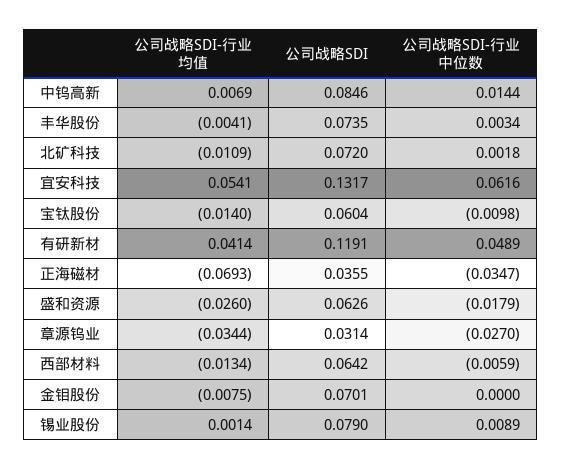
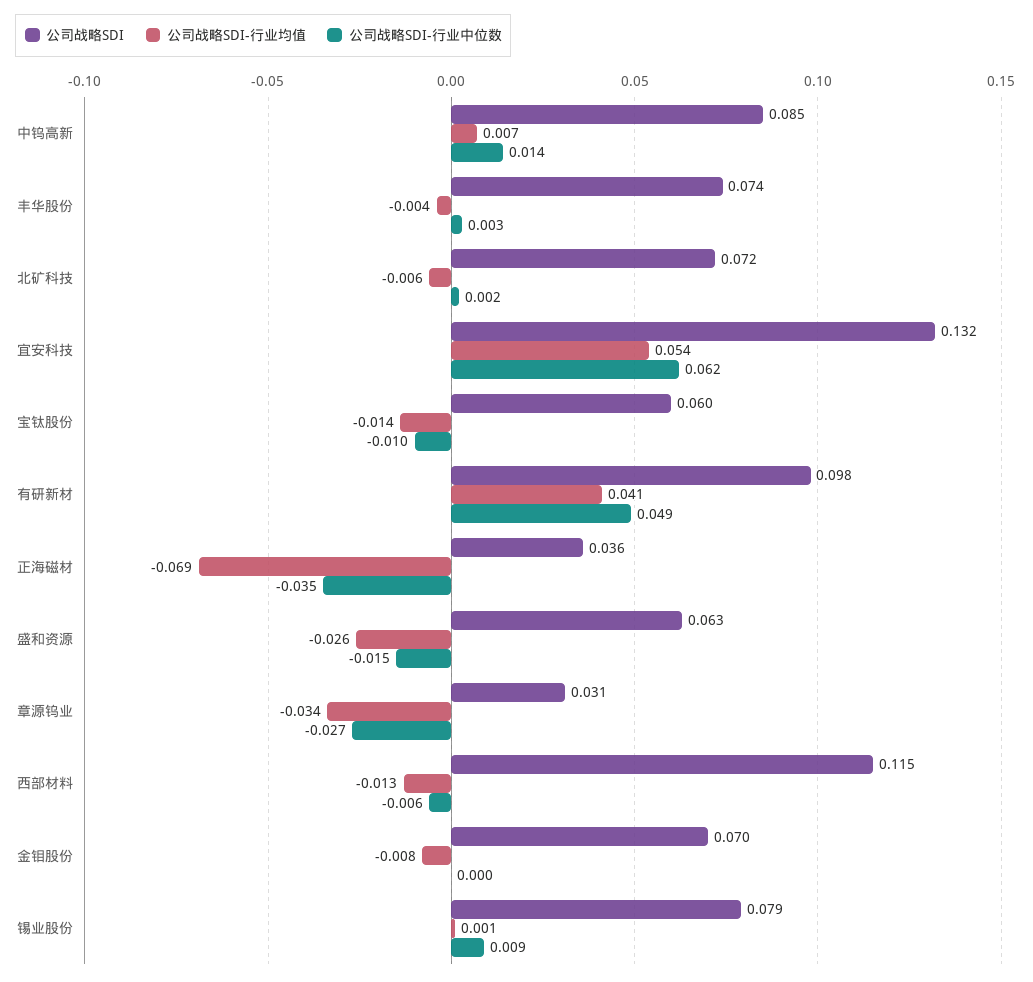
公司战略SDI-行业均值, 北矿科技: -0.0109 -> -0.006
公司战略SDI, 有研新材: 0.1191 -> 0.098
公司战略SDI-行业中位数, 盛和资源: -0.0179 -> -0.015
公司战略SDI, 西部材料: 0.0642 -> 0.115

